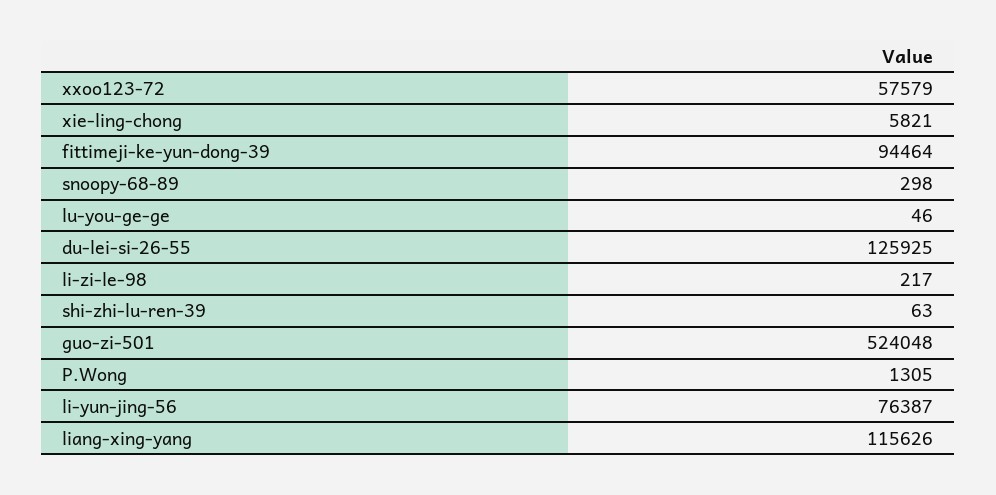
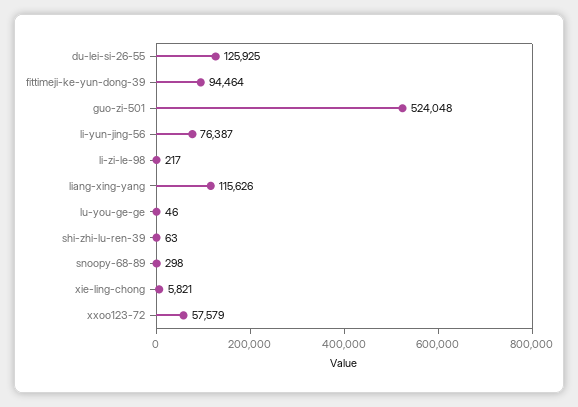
P.Wong: 1305 -> none

